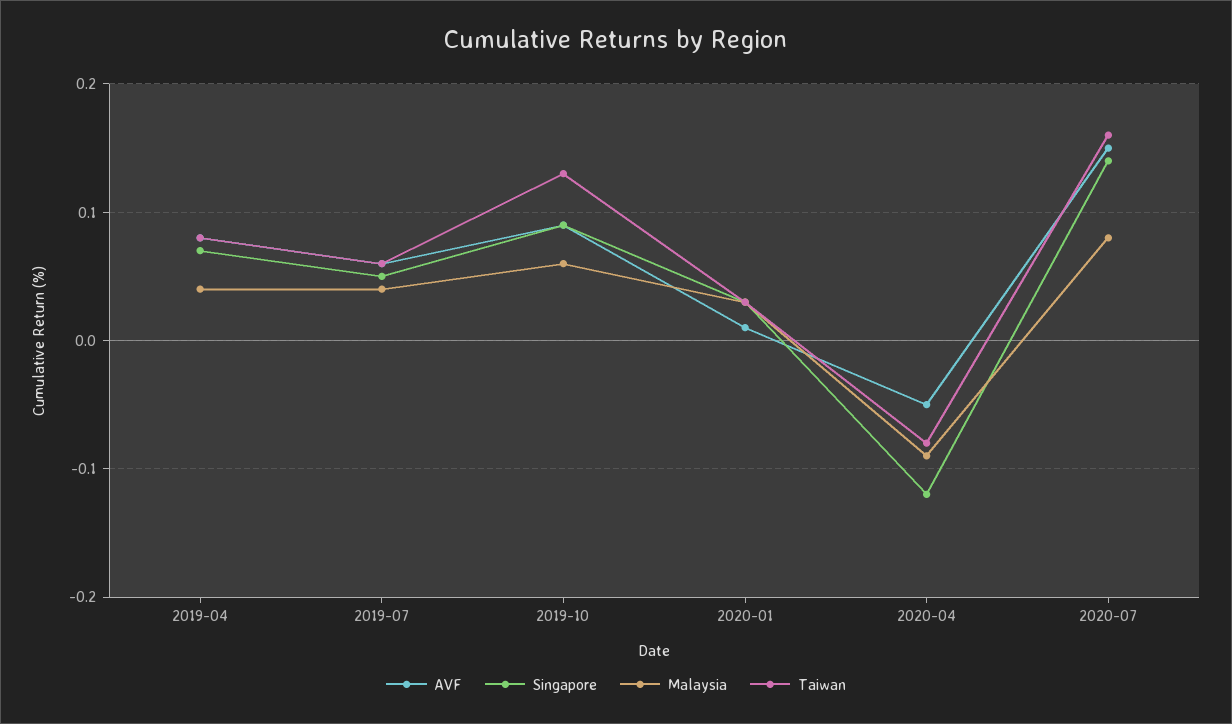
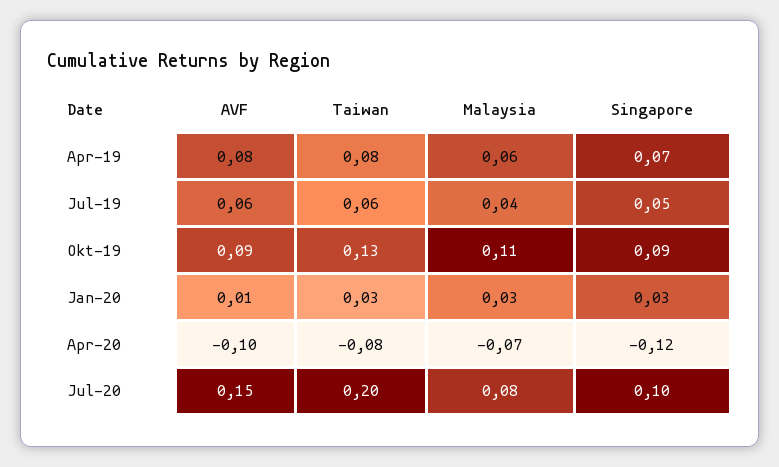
Malaysia, 2019-04: 0.04 -> 0.06
Malaysia, 2019-10: 0.06 -> 0.11
AVF, 2020-04: -0.05 -> -0.1
Malaysia, 2020-04: -0.09 -> -0.07
Singapore, 2020-07: 0.14 -> 0.1
Taiwan, 2020-07: 0.16 -> 0.2

